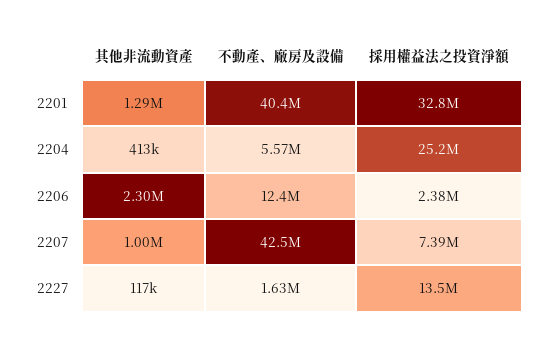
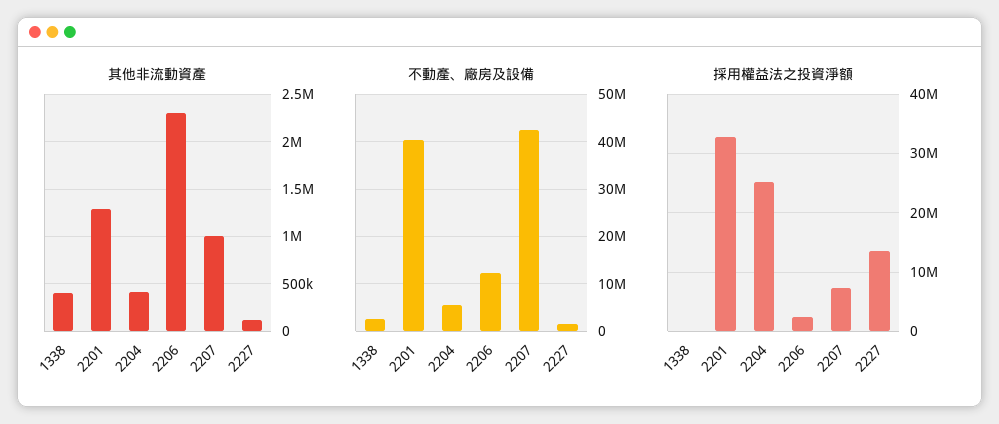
其他非流動資產, 1338: none -> 400000
不動產、廠房及設備, 1338: none -> 2000000
採用權益法之投資淨額, 1338: none -> 0

